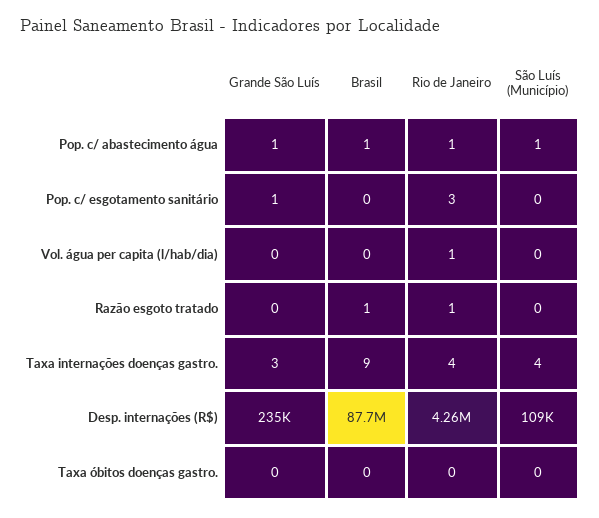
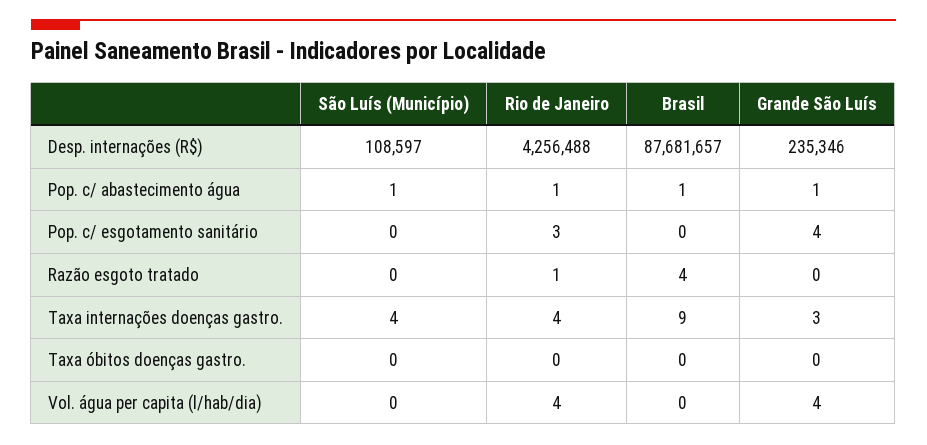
Grande São Luís, Pop. c/ esgotamento sanitário: 1 -> 4
Grande São Luís, Vol. água per capita (l/hab/dia): 0 -> 4
Rio de Janeiro, Vol. água per capita (l/hab/dia): 1 -> 4
Brasil, Razão esgoto tratado: 1 -> 4

